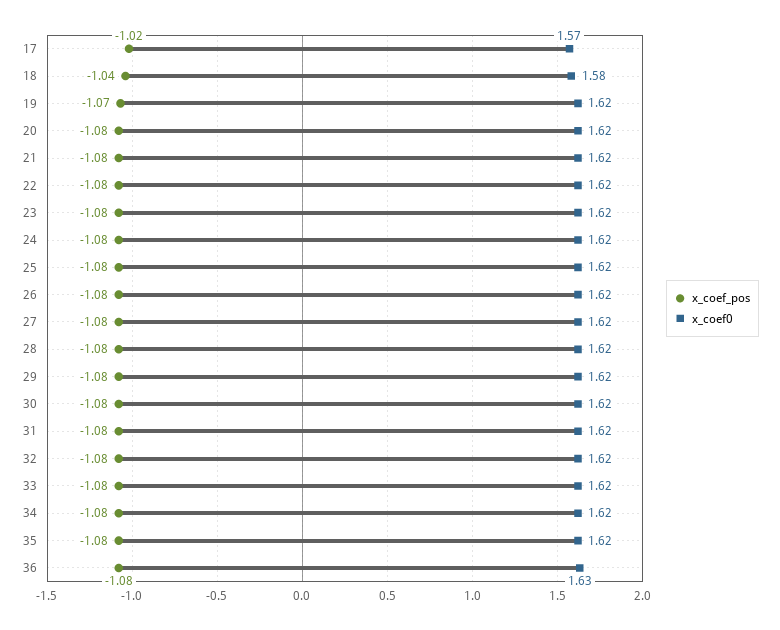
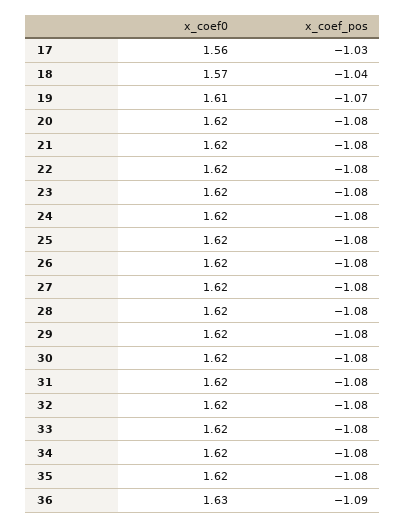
x_coef_pos, 17: -1.02 -> -1.03
x_coef0, 17: 1.57 -> 1.56
x_coef0, 18: 1.58 -> 1.57
x_coef0, 19: 1.62 -> 1.61
x_coef_pos, 36: -1.08 -> -1.09

